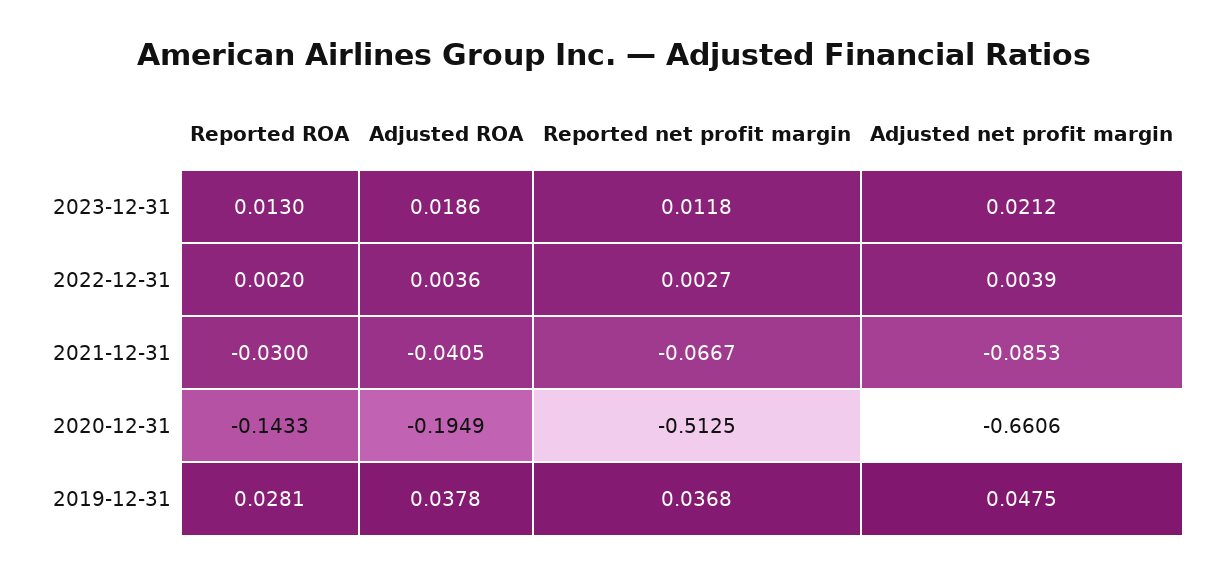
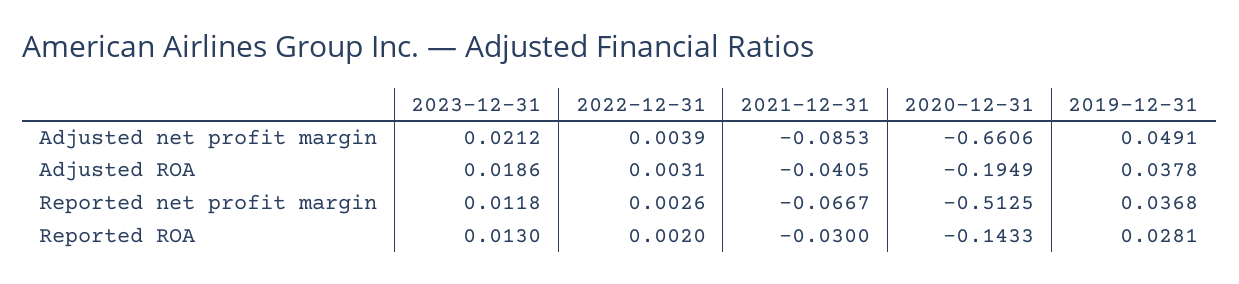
Adjusted ROA, 2022-12-31: 0.0036 -> 0.0031
Reported net profit margin, 2022-12-31: 0.0027 -> 0.0026
Adjusted net profit margin, 2019-12-31: 0.0475 -> 0.0491

